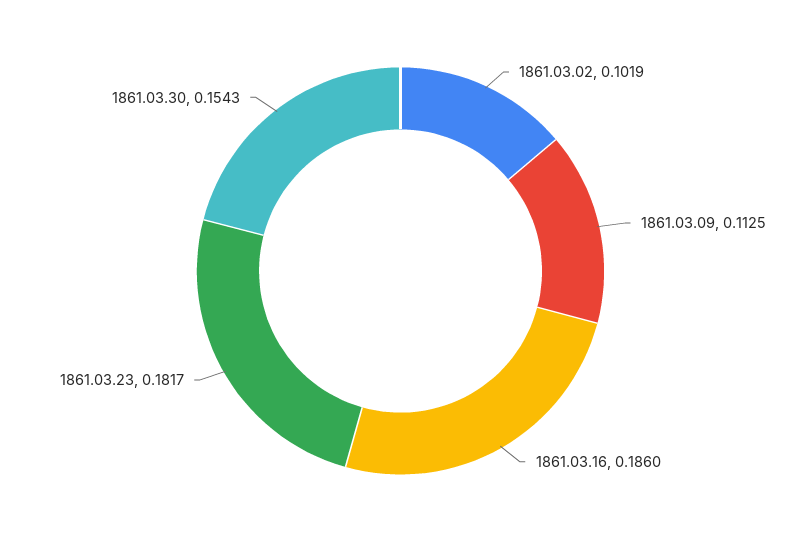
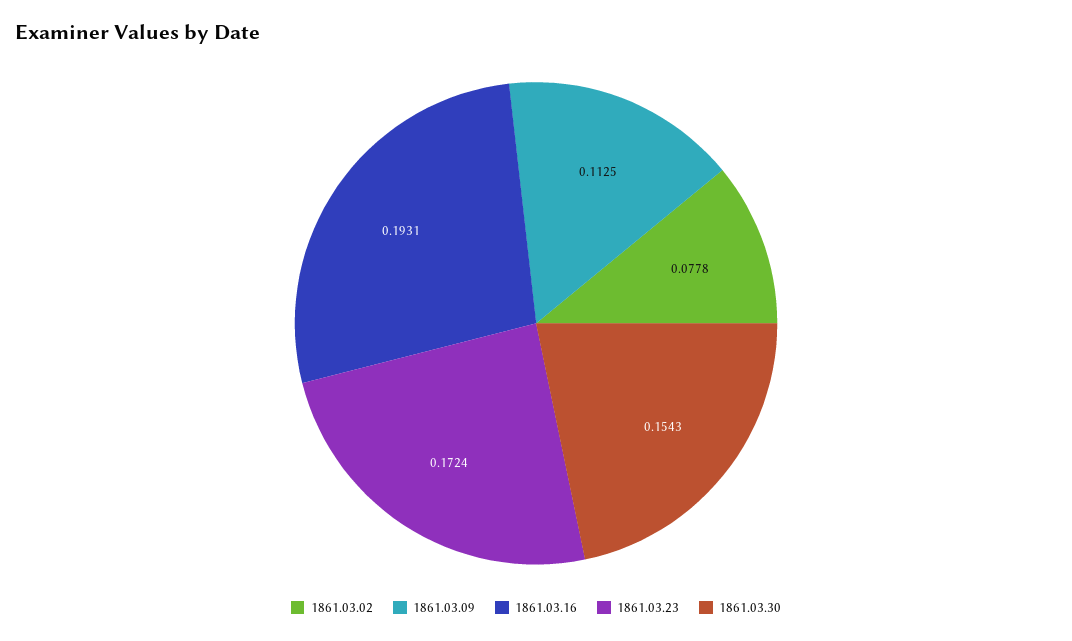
1861.03.02: 0.1019 -> 0.0778
1861.03.16: 0.186 -> 0.1931
1861.03.23: 0.1817 -> 0.1724

